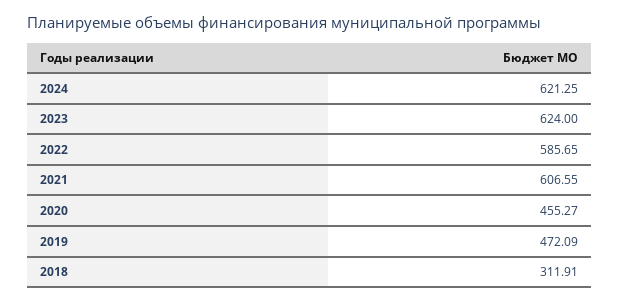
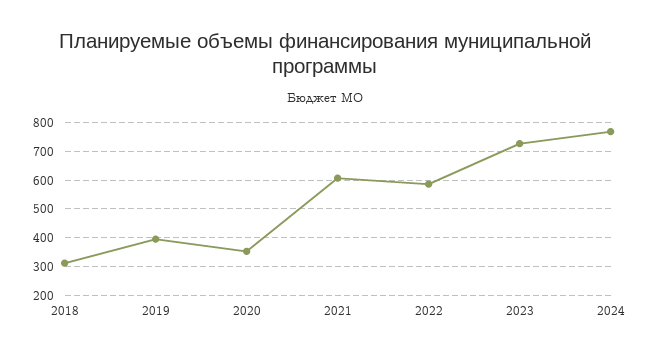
2024: 621.25 -> 775
2023: 624 -> 725
2020: 455.27 -> 350
2019: 472.09 -> 400

